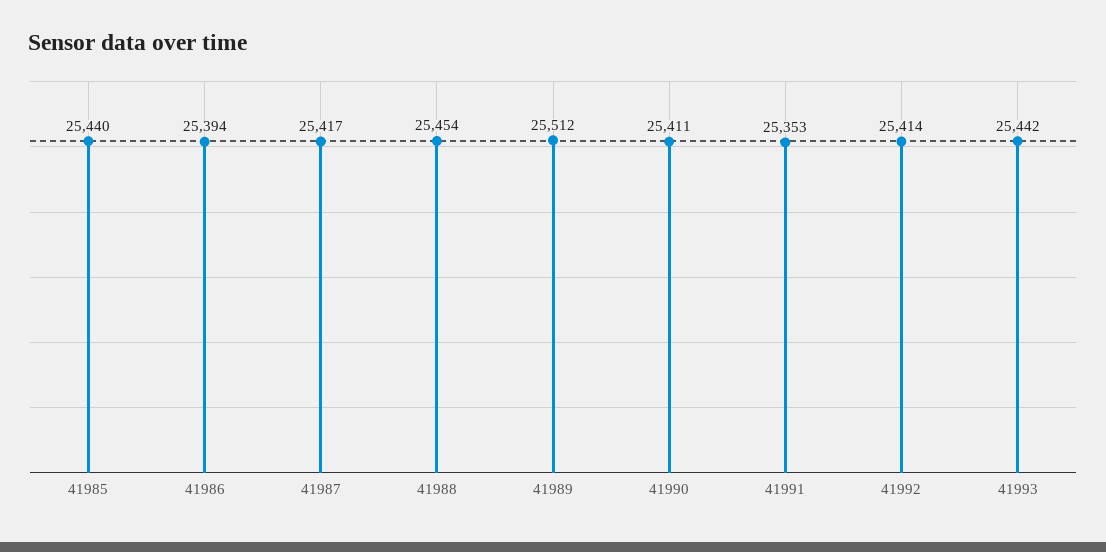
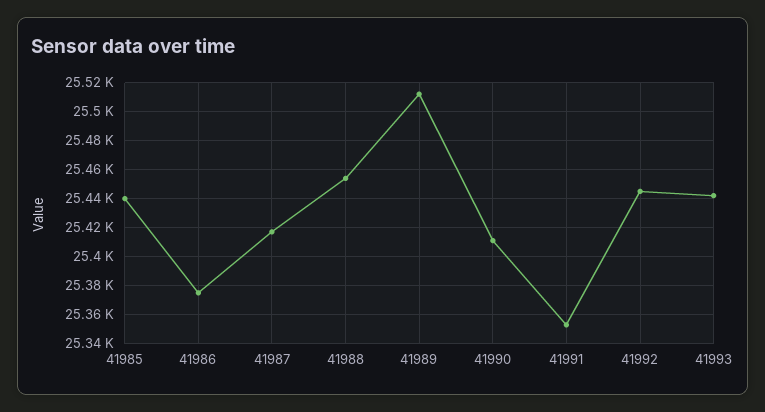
41986: 25394 -> 25375
41992: 25414 -> 25445

